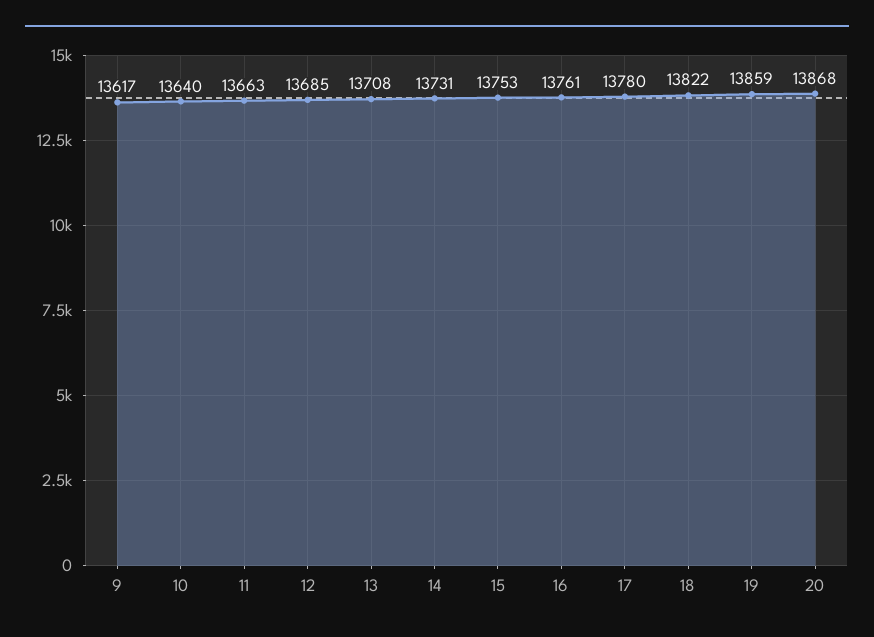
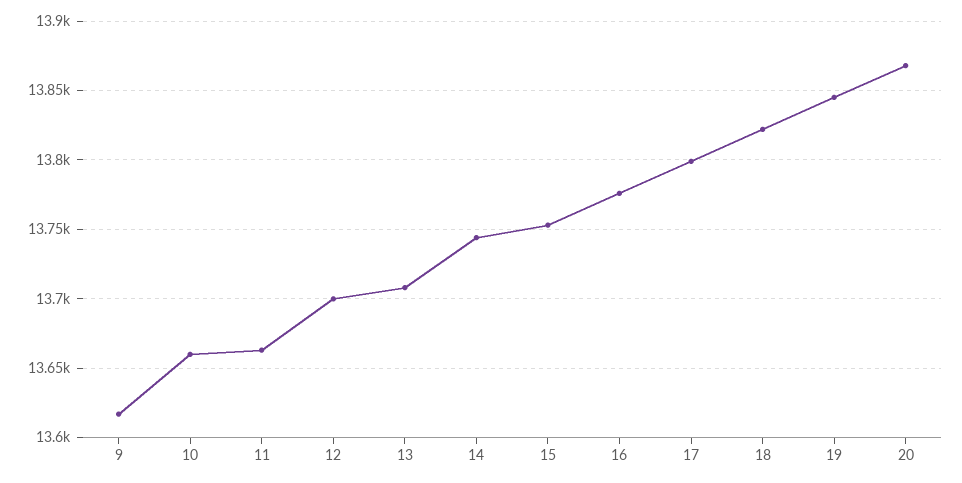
10: 13640 -> 13660
12: 13685 -> 13700
14: 13731 -> 13745
16: 13761 -> 13775
17: 13780 -> 13800
19: 13859 -> 13845

